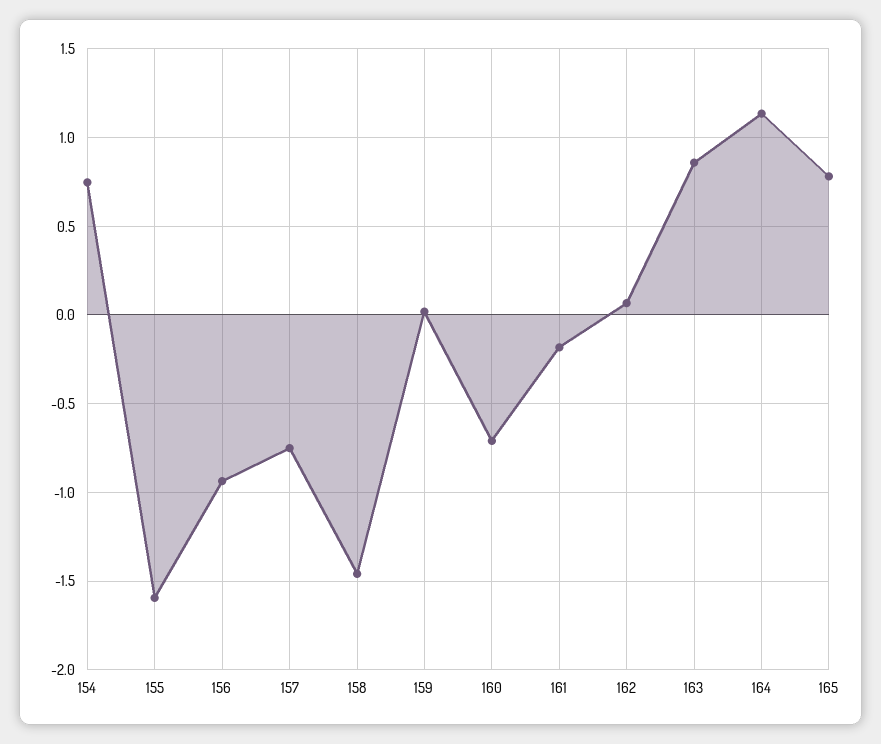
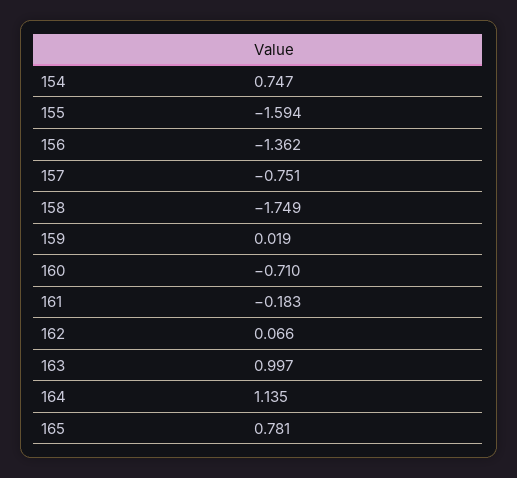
156: -0.95 -> -1.362
158: -1.45 -> -1.749
163: 0.85 -> 0.997

